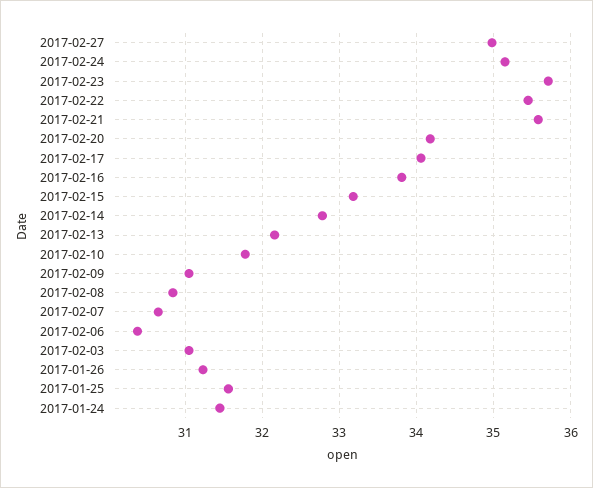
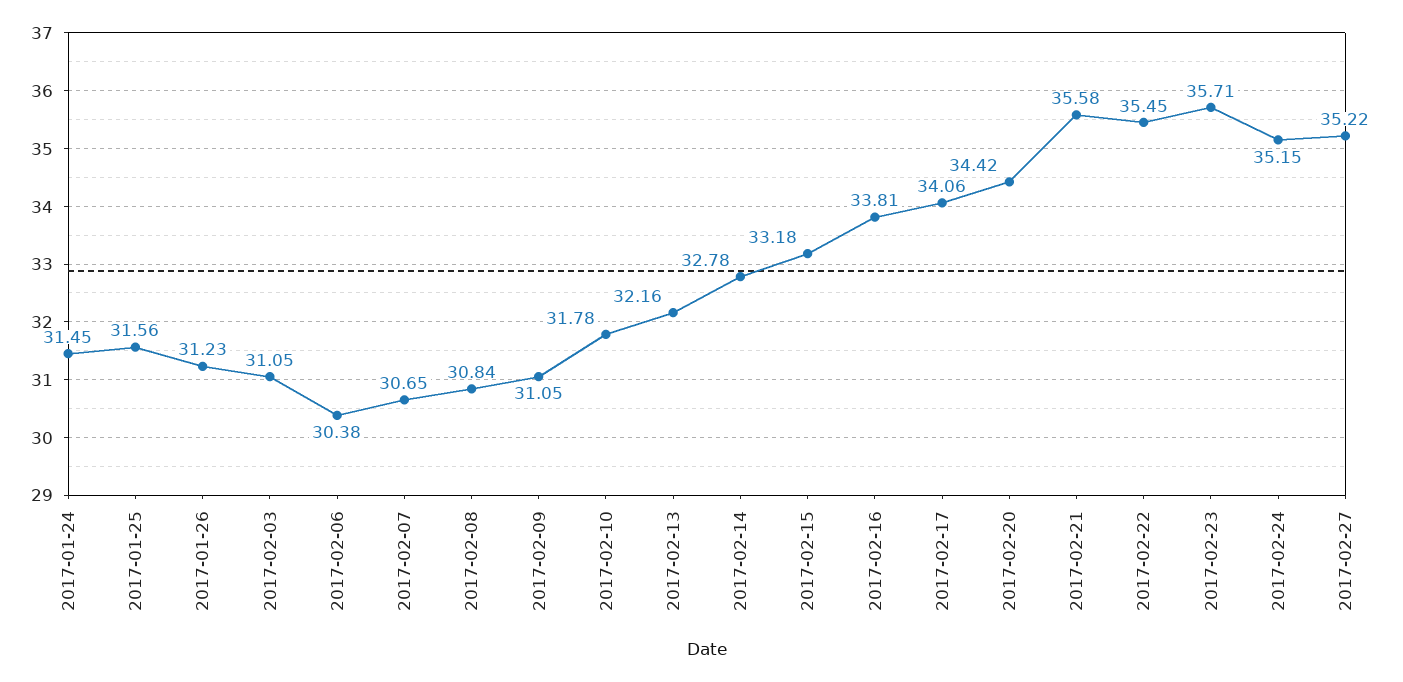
2017-02-27: 35 -> 35.22
2017-02-20: 34.2 -> 34.42

